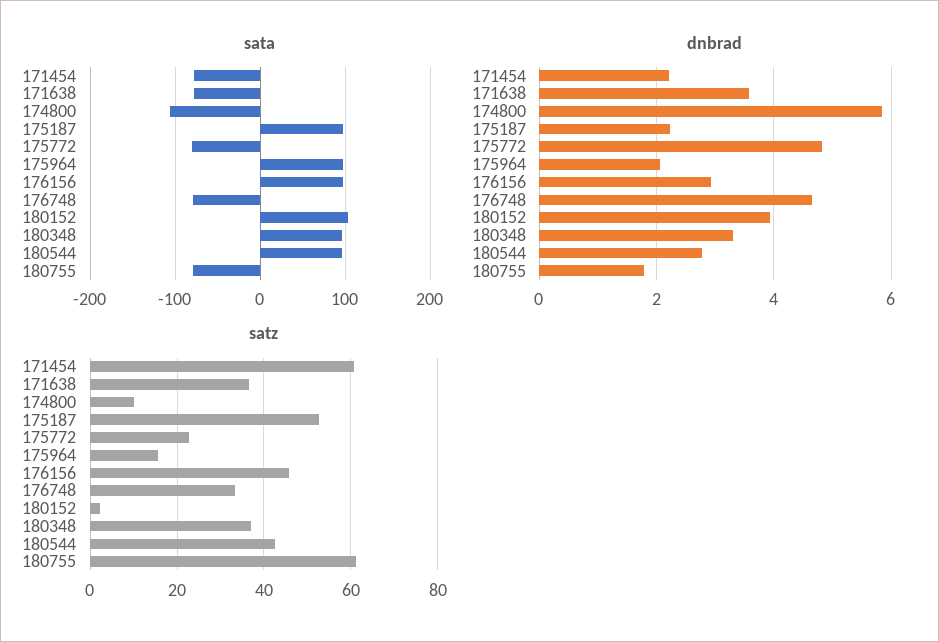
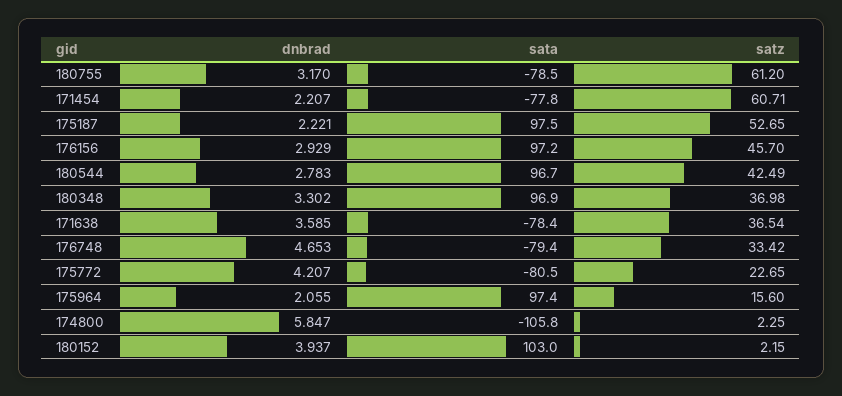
dnbrad, 175772: 4.8 -> 4.207
dnbrad, 180755: 1.8 -> 3.17
satz, 174800: 10 -> 2.25

